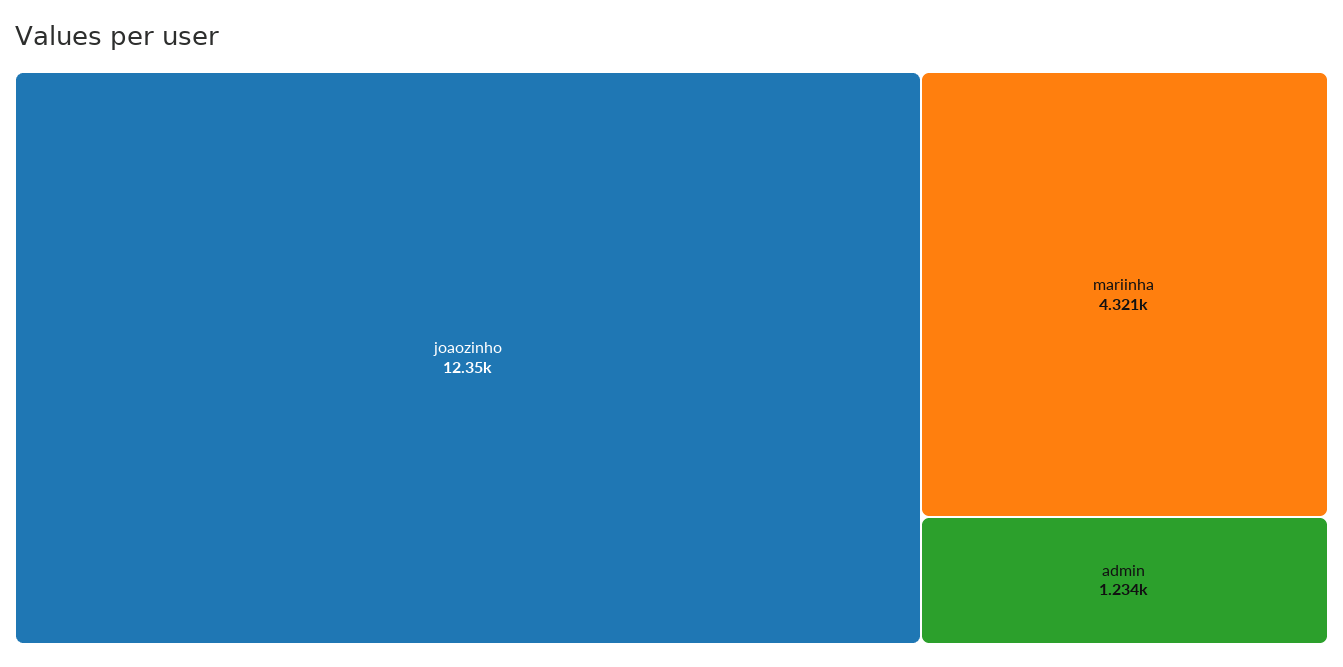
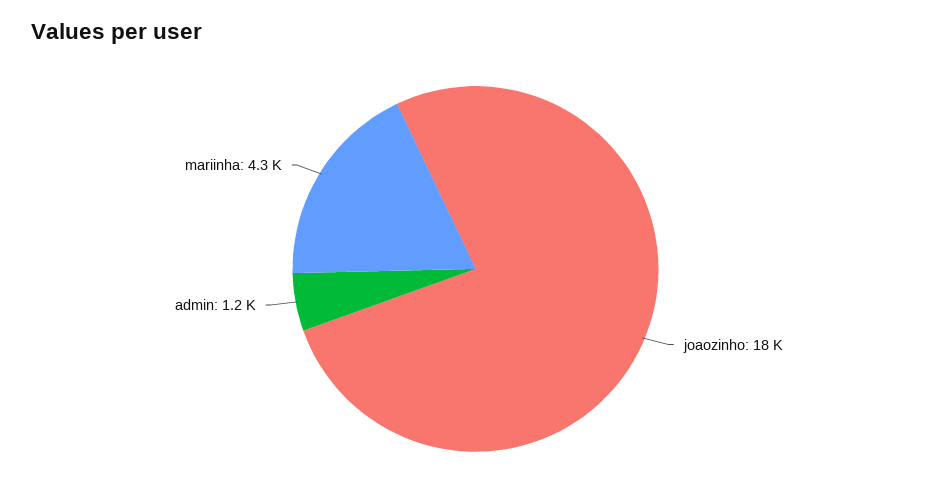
joaozinho: 12350 -> 18000

